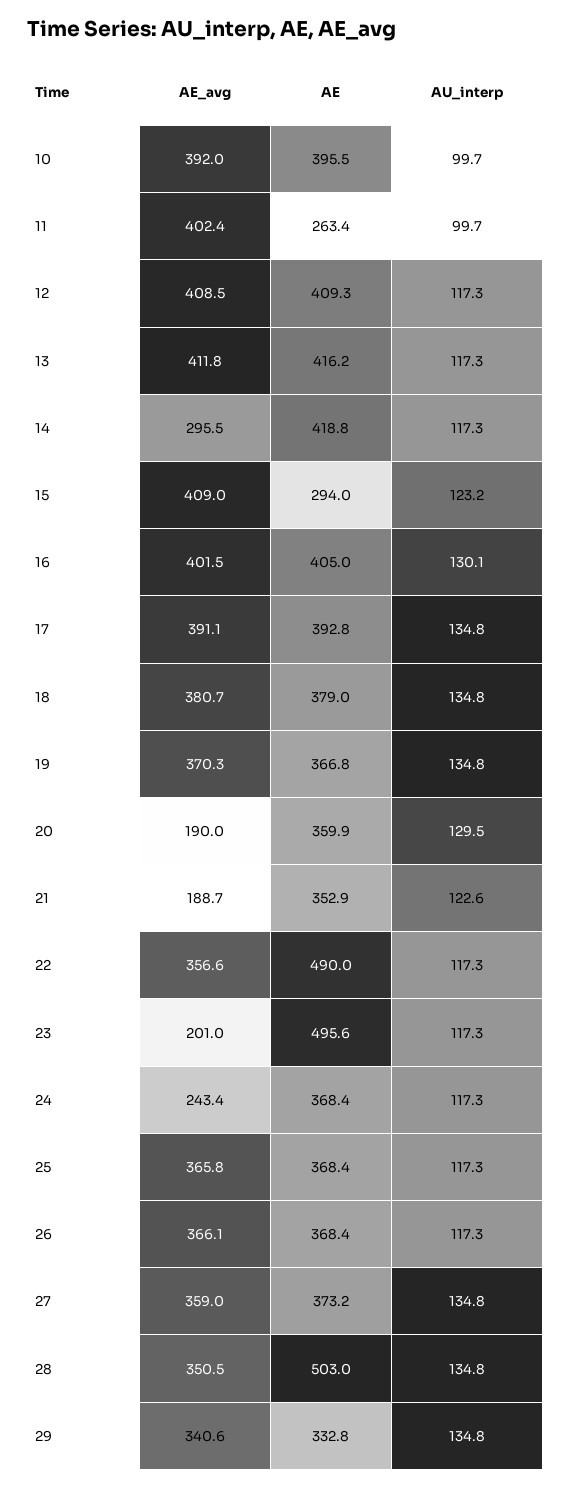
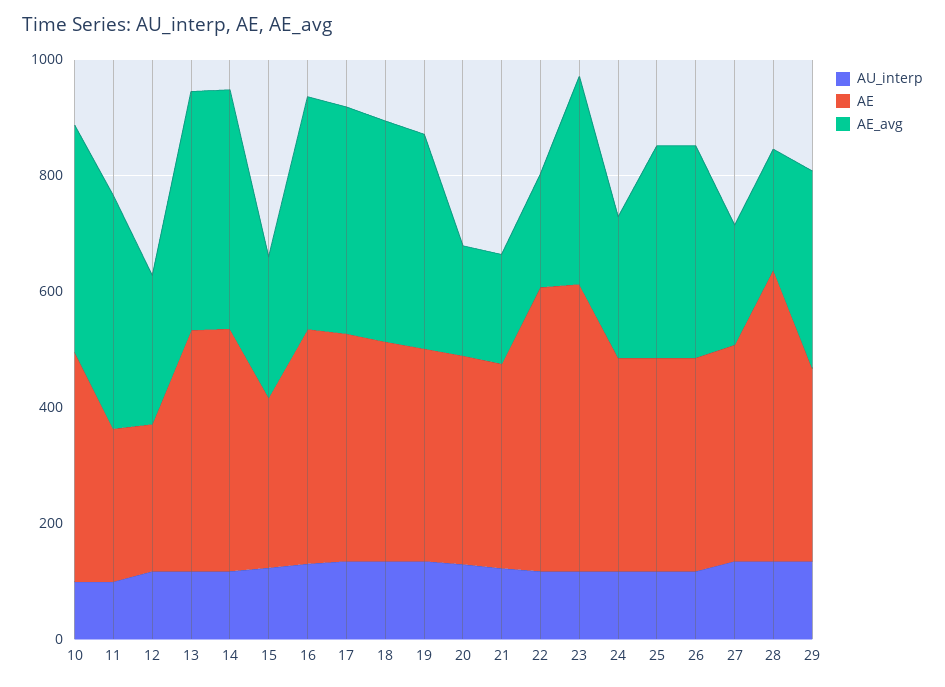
AE_avg, 12: 408.5 -> 250
AE, 12: 409.3 -> 250
AE_avg, 14: 295.5 -> 400
AE_avg, 15: 409 -> 250
AE_avg, 22: 356.6 -> 200
AE_avg, 23: 201 -> 350
AE_avg, 27: 359 -> 200
AE_avg, 28: 350.5 -> 200

